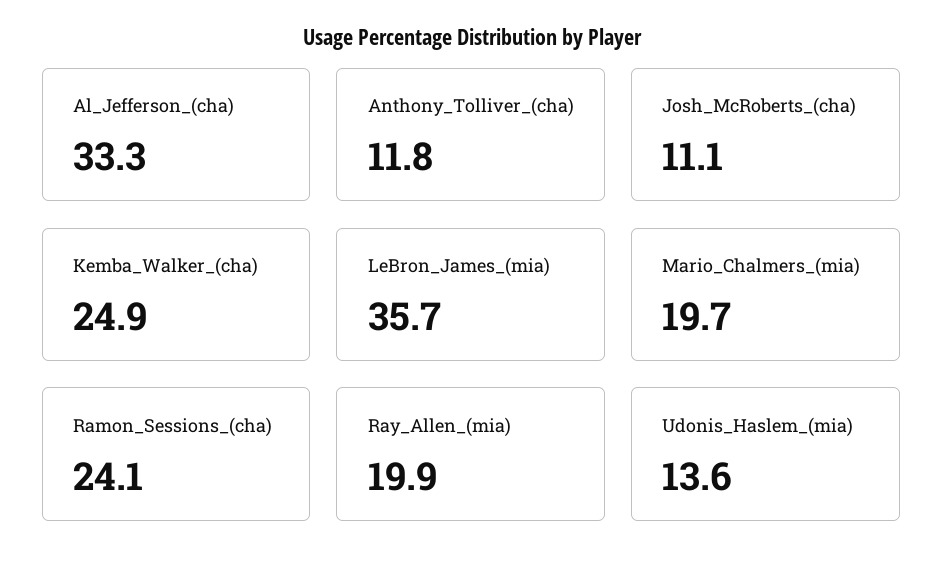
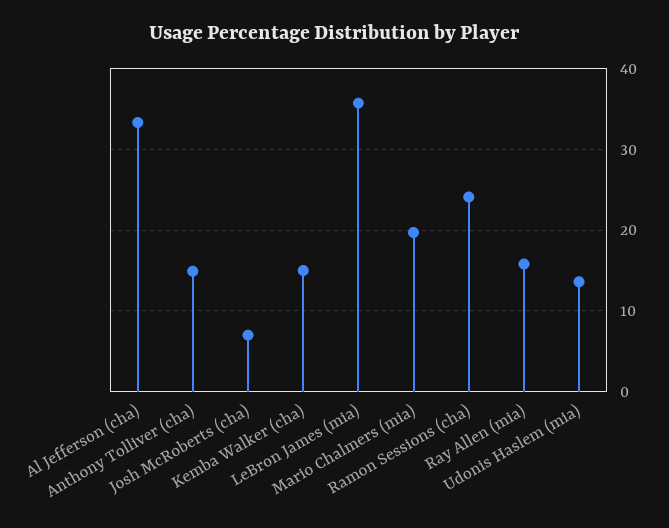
Anthony_Tolliver_(cha): 11.8 -> 15
Josh_McRoberts_(cha): 11.1 -> 7
Kemba_Walker_(cha): 24.9 -> 15
Ray_Allen_(mia): 19.9 -> 16

